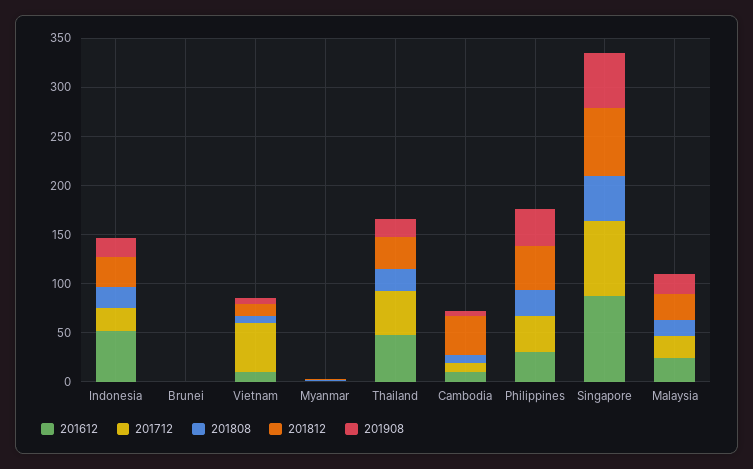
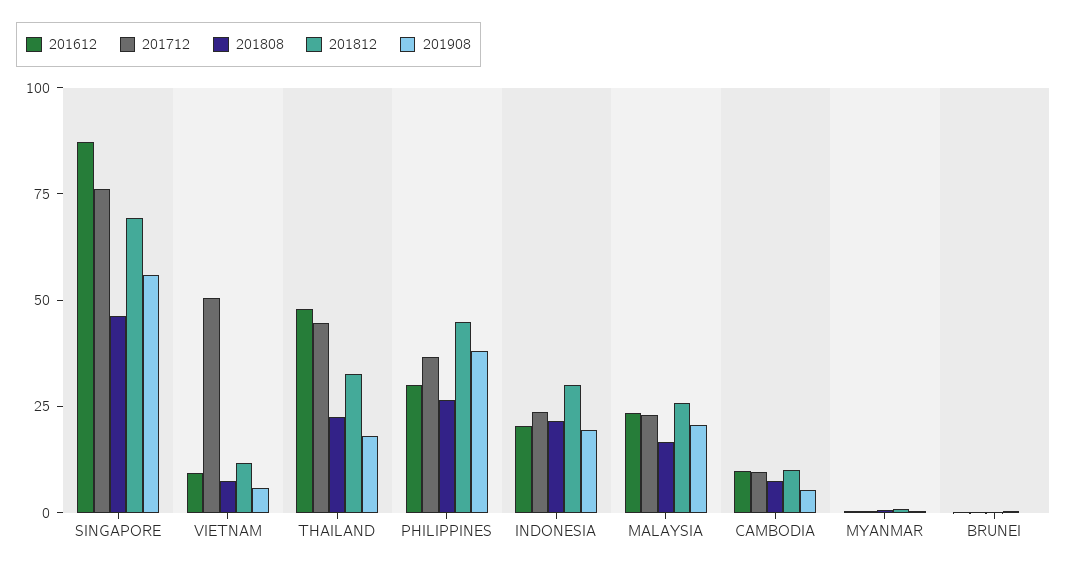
201612, Indonesia: 50 -> 20
201812, Cambodia: 40 -> 10

